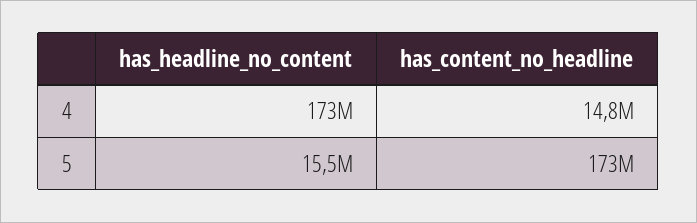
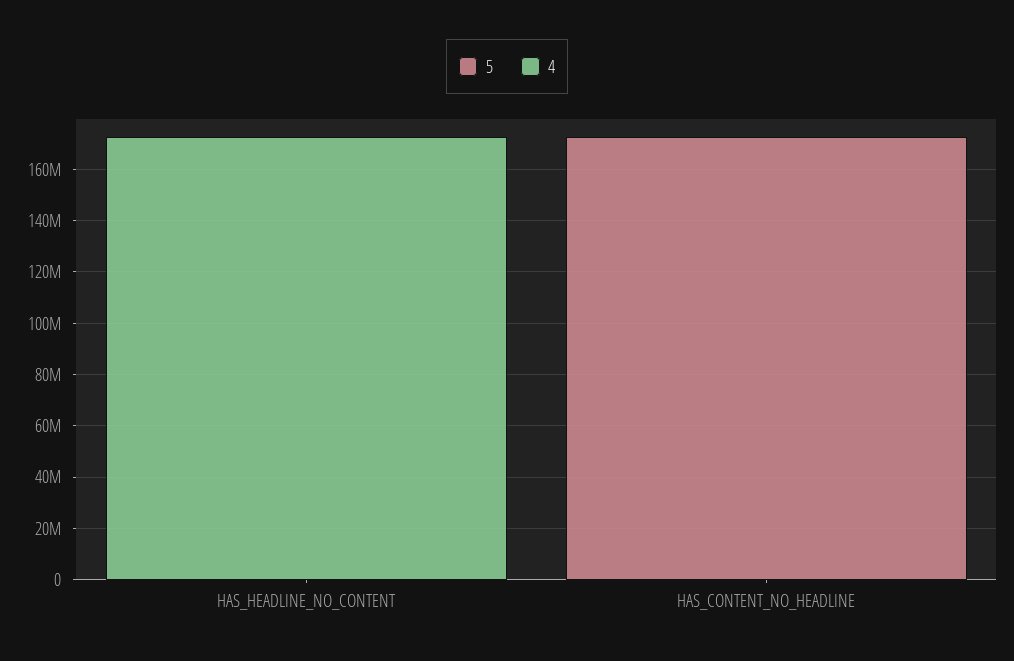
4, has_content_no_headline: 14800000 -> 0
5, has_headline_no_content: 15500000 -> 0

